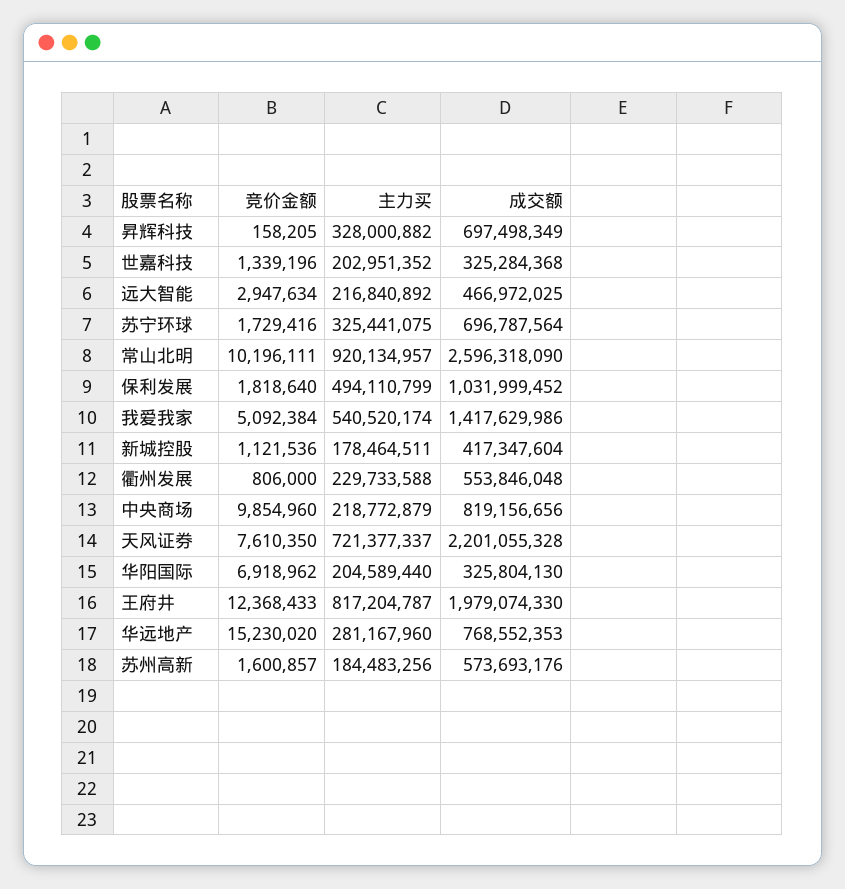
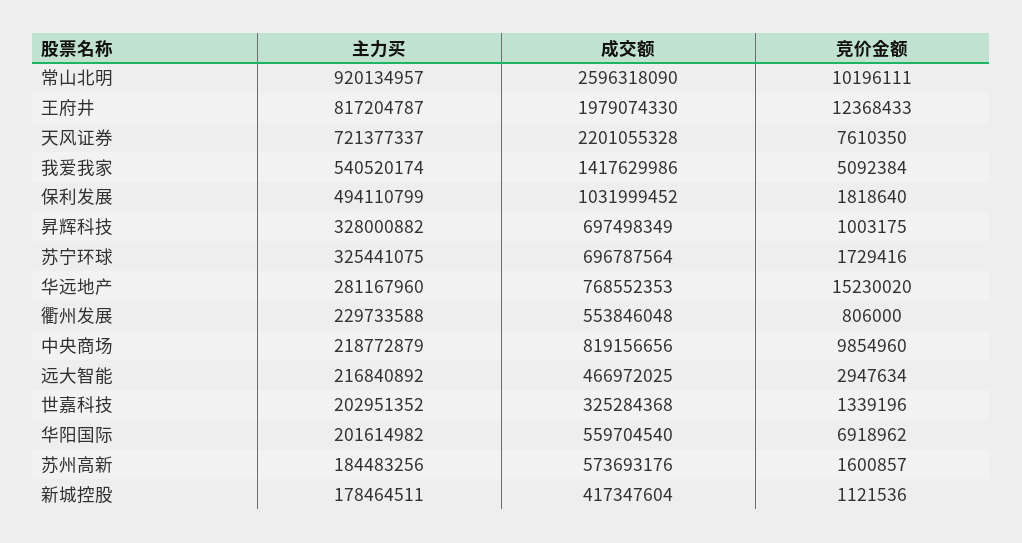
竞价金额, 昇辉科技: 158205 -> 1003175
主力买, 华阳国际: 204589440 -> 201614982
成交额, 华阳国际: 325804130 -> 559704540

